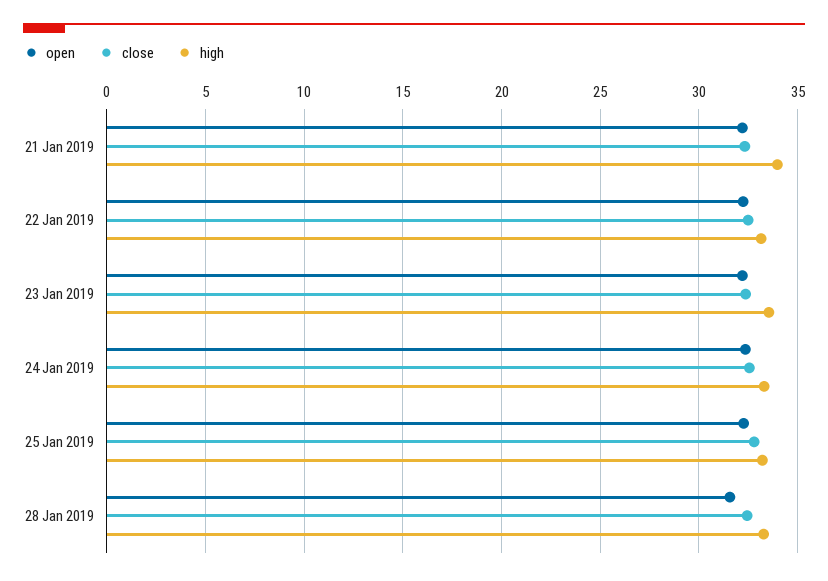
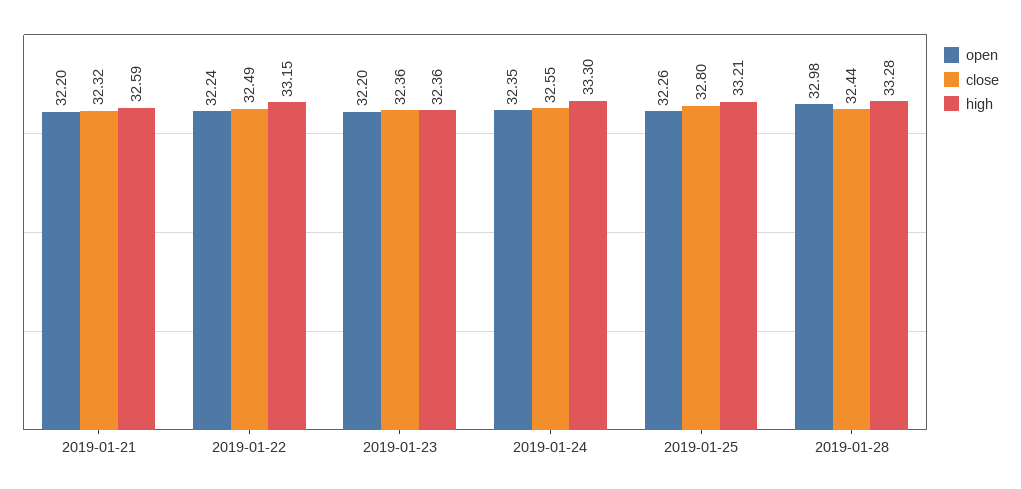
high, 21 Jan 2019: 34 -> 32.59
high, 23 Jan 2019: 33.5 -> 32.36
open, 28 Jan 2019: 31.5 -> 32.98

